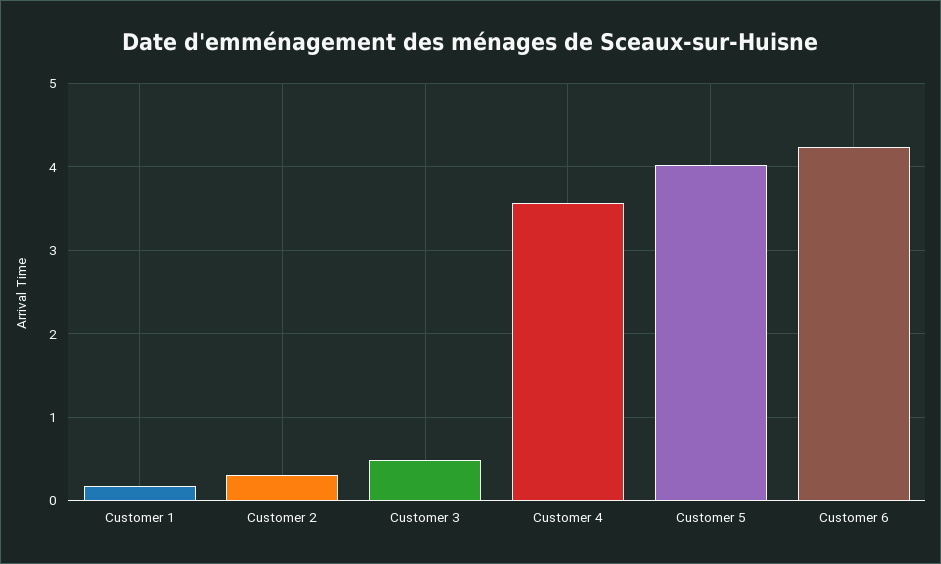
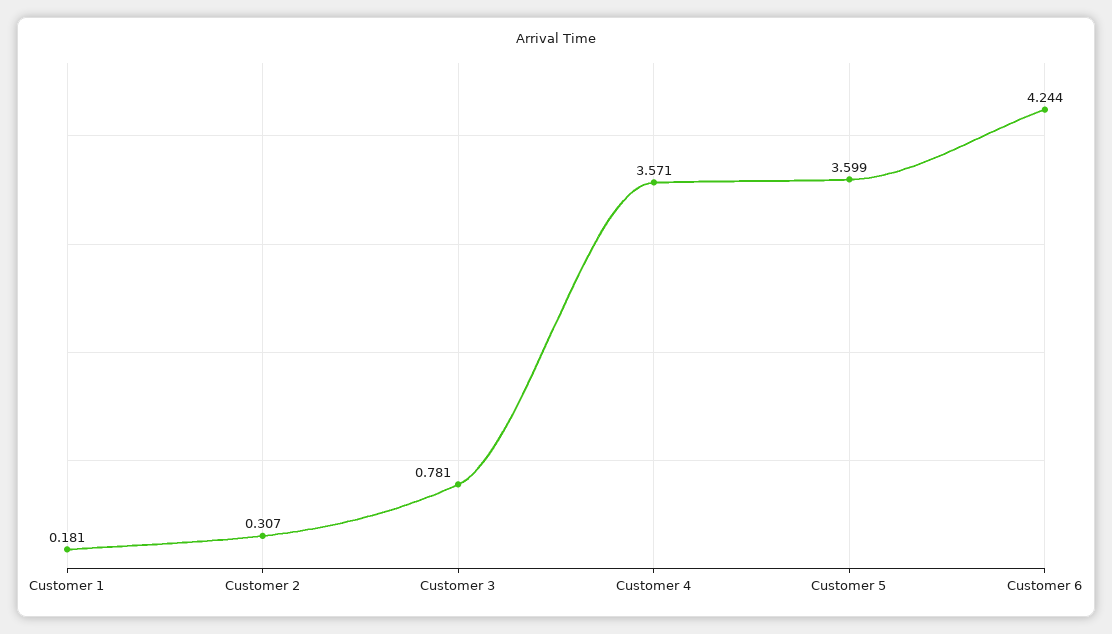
Customer 3: 0.5 -> 0.781
Customer 5: 4 -> 3.599

